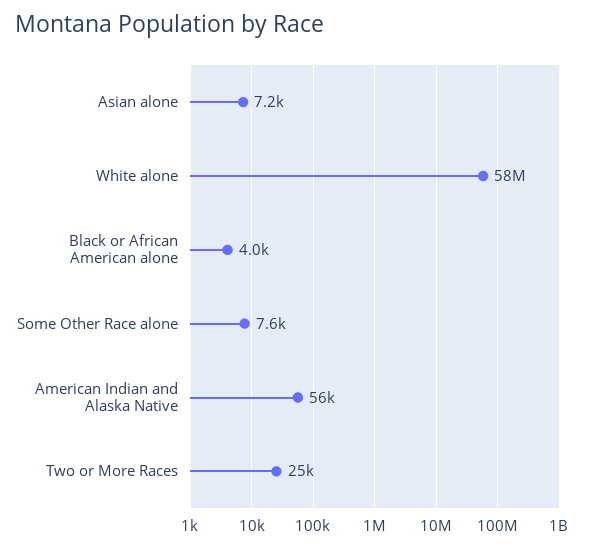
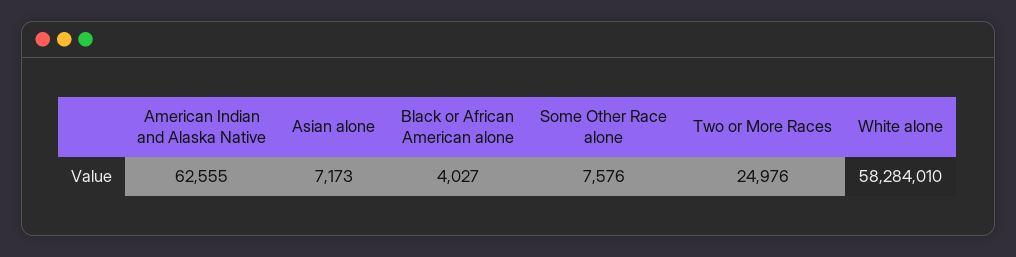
American Indian and Alaska Native: 56000 -> 62555

